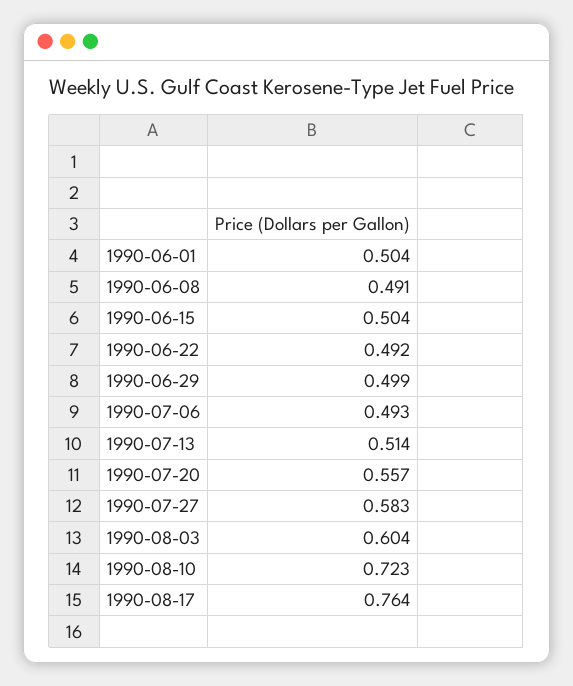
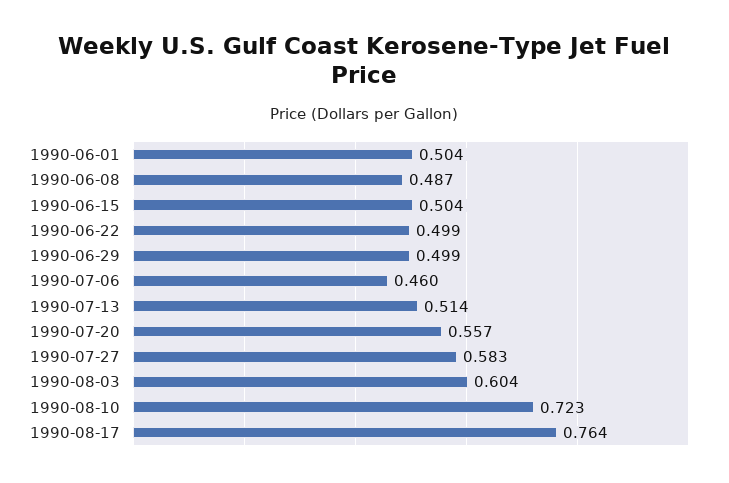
1990-06-08: 0.491 -> 0.487
1990-06-22: 0.492 -> 0.499
1990-07-06: 0.493 -> 0.46

